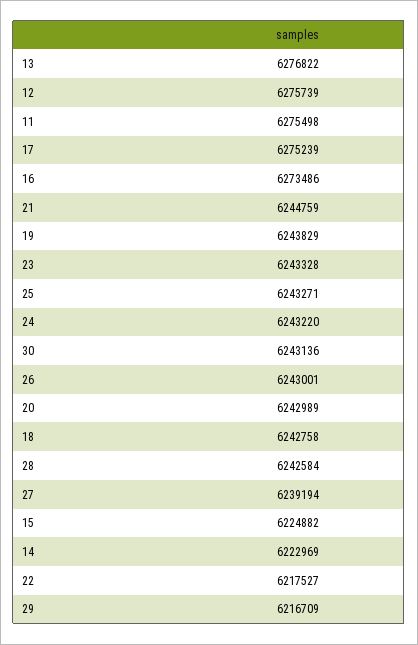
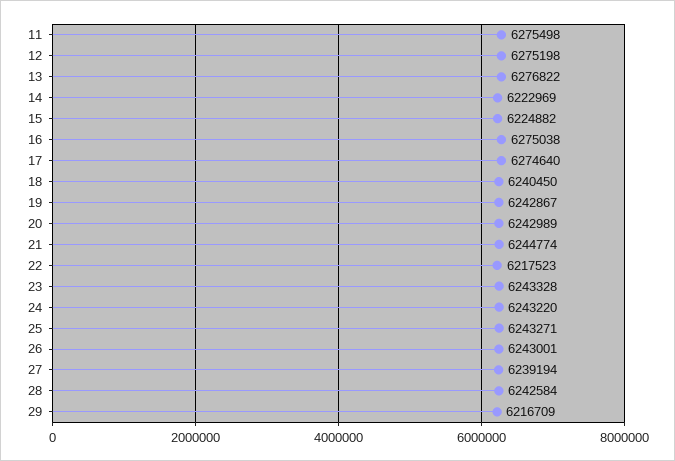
12: 6275739 -> 6275198
17: 6275239 -> 6274640
16: 6273486 -> 6275038
21: 6244759 -> 6244774
19: 6243829 -> 6242867
30: 6243136 -> none
18: 6242758 -> 6240450
22: 6217527 -> 6217523

